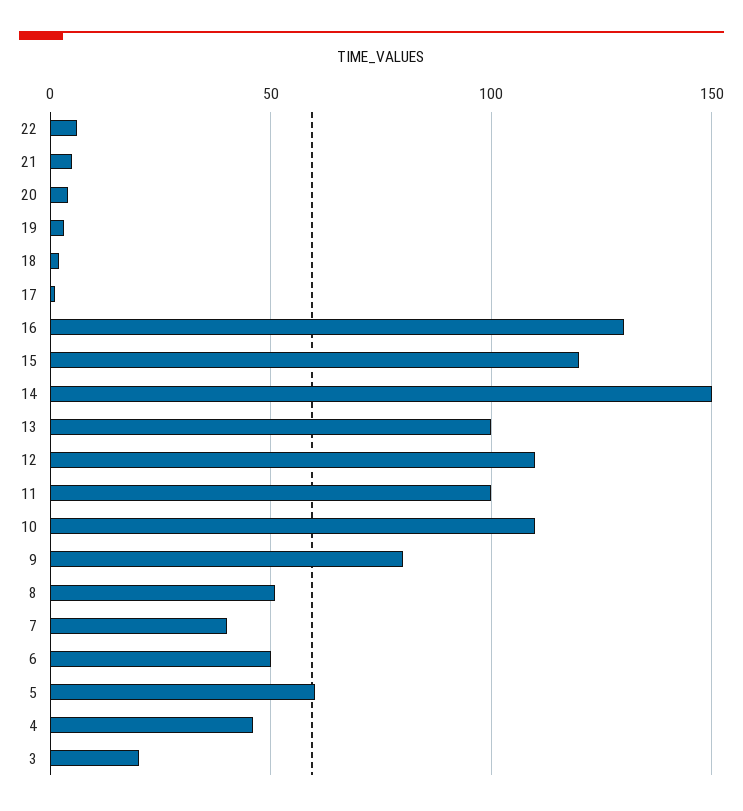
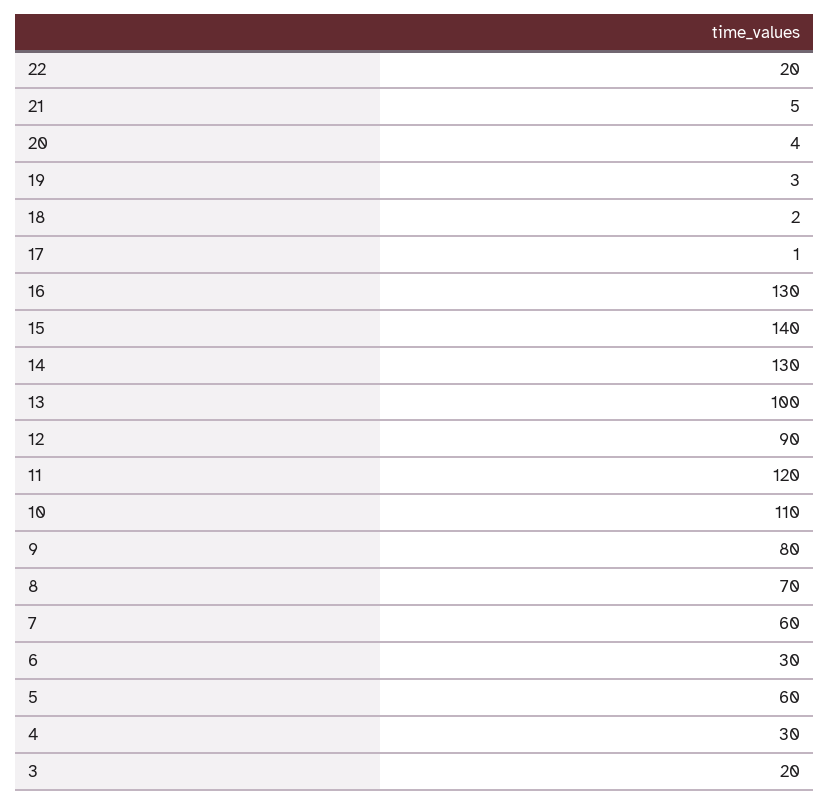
22: 5 -> 20
15: 120 -> 140
14: 150 -> 130
12: 110 -> 90
11: 100 -> 120
8: 50 -> 70
7: 40 -> 60
6: 50 -> 30
4: 45 -> 30

